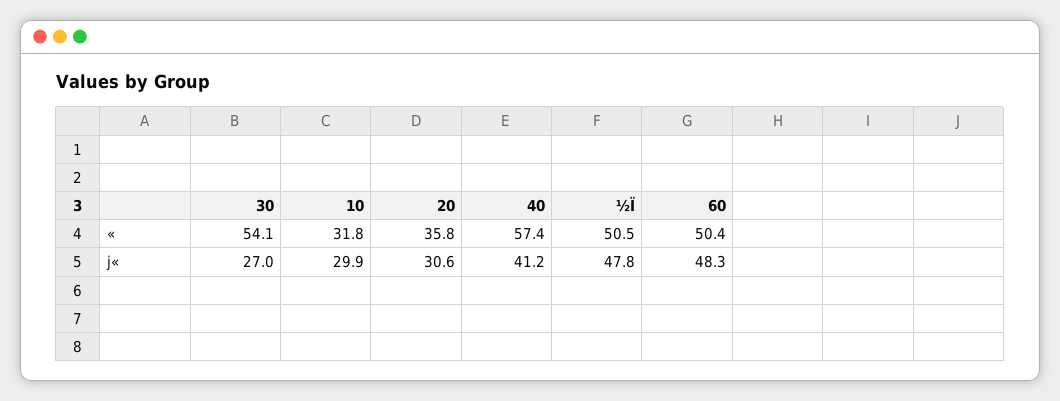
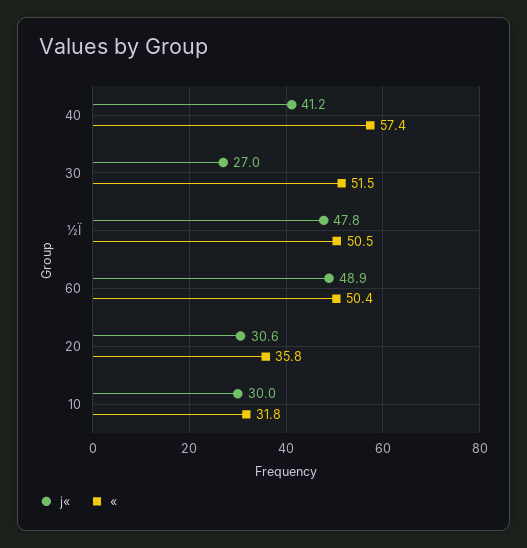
«, 30: 54.1 -> 51.5
j«, 10: 29.9 -> 30
j«, 60: 48.3 -> 48.9

